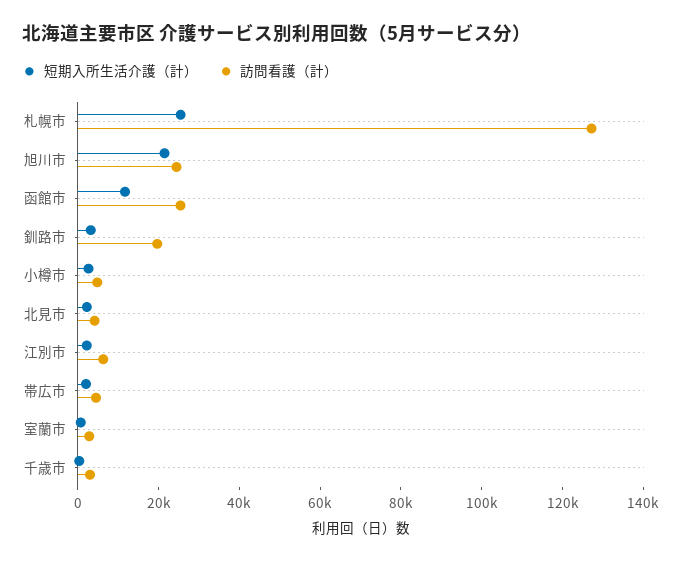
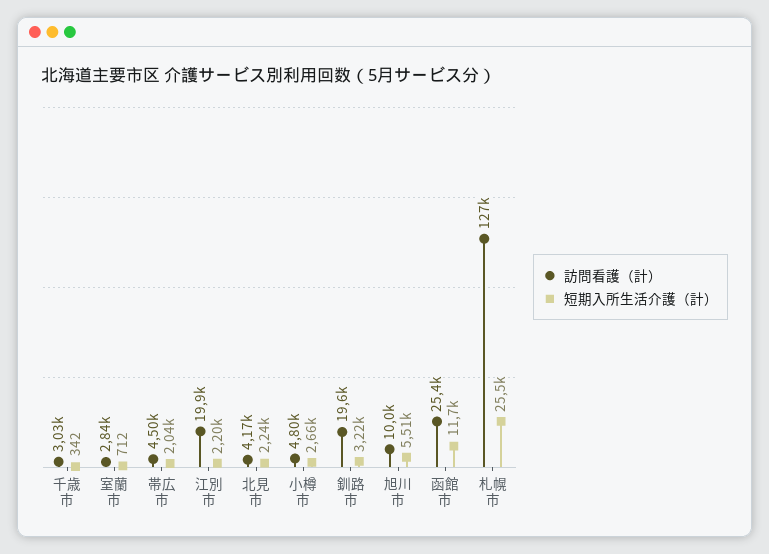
短期入所生活介護（計）, 旭川市: 20000 -> 5510
訪問看護（計）, 旭川市: 25000 -> 10000
訪問看護（計）, 江別市: 5000 -> 19900

